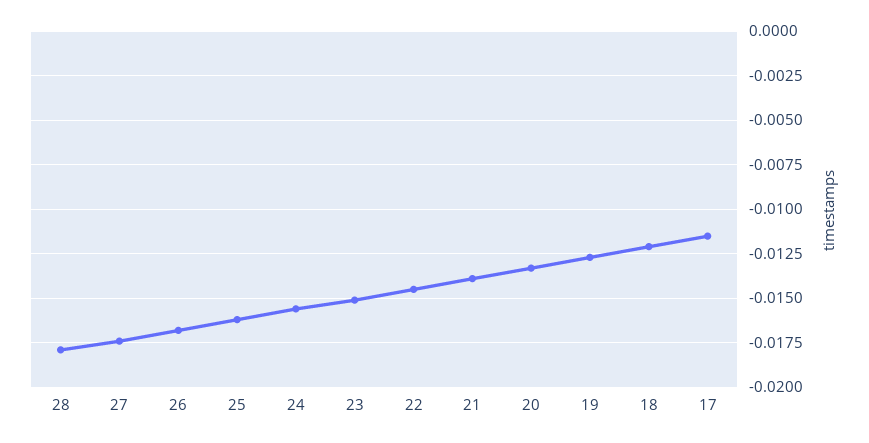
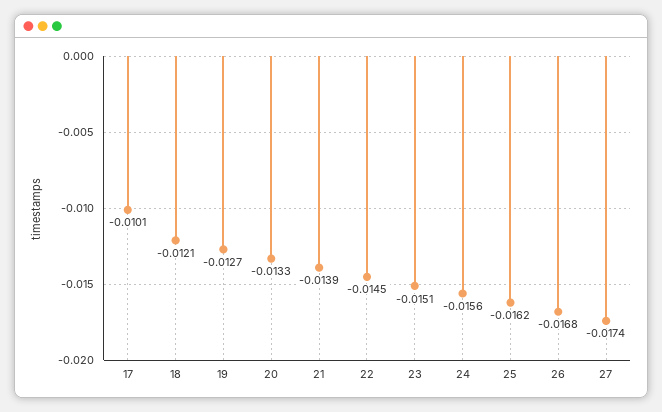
28: -0.018 -> none
17: -0.0115 -> -0.0101

